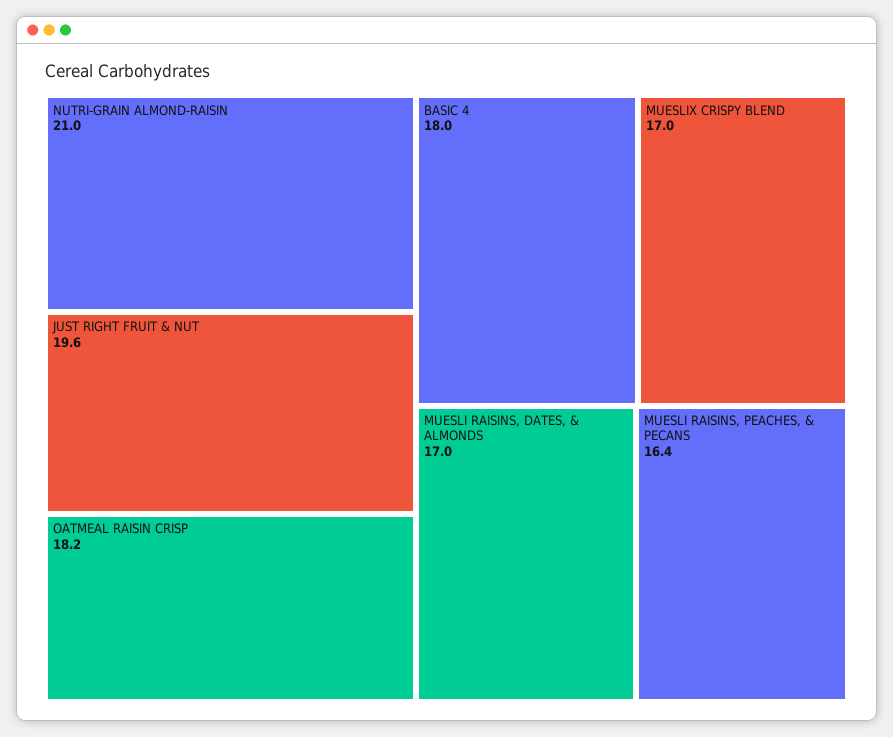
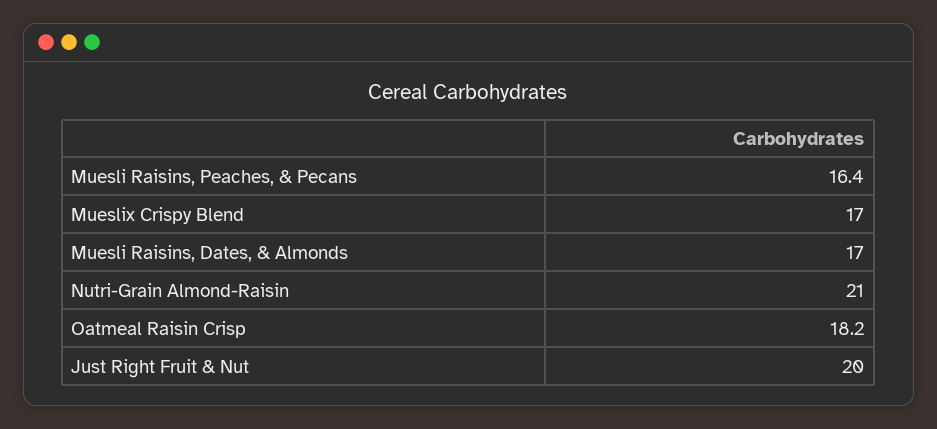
JUST RIGHT FRUIT & NUT: 19.6 -> 20
BASIC 4: 18 -> none

